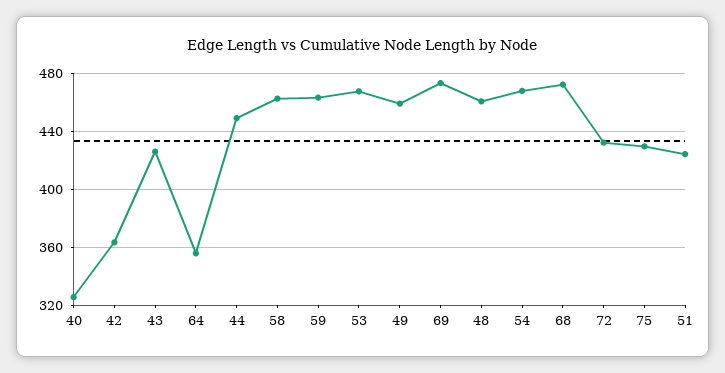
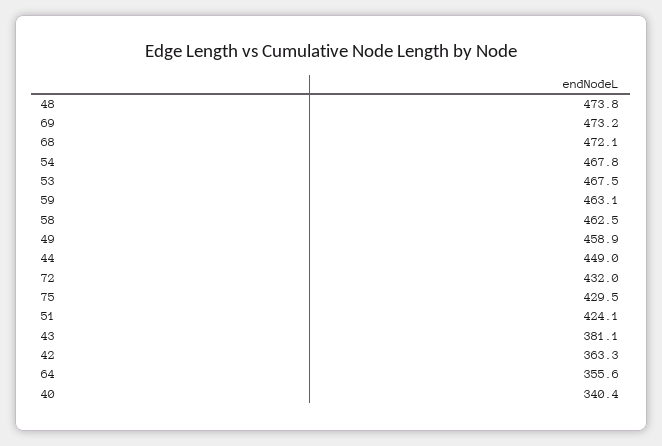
40: 325 -> 340.4
43: 425 -> 381.1
48: 460 -> 473.8

